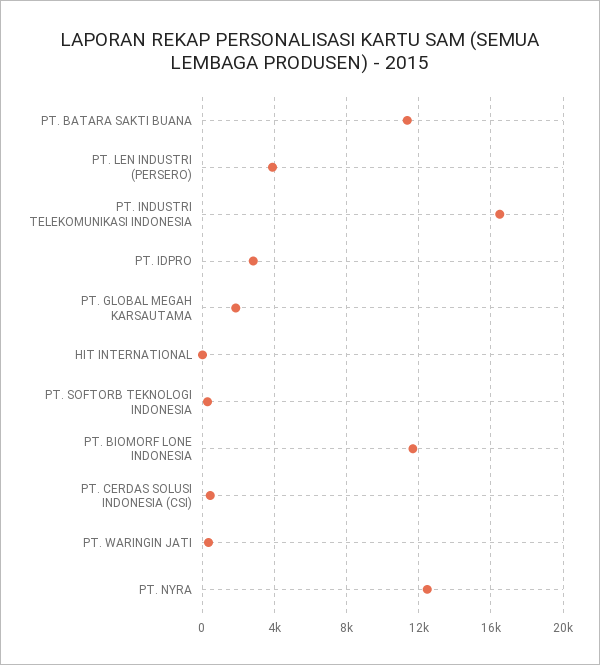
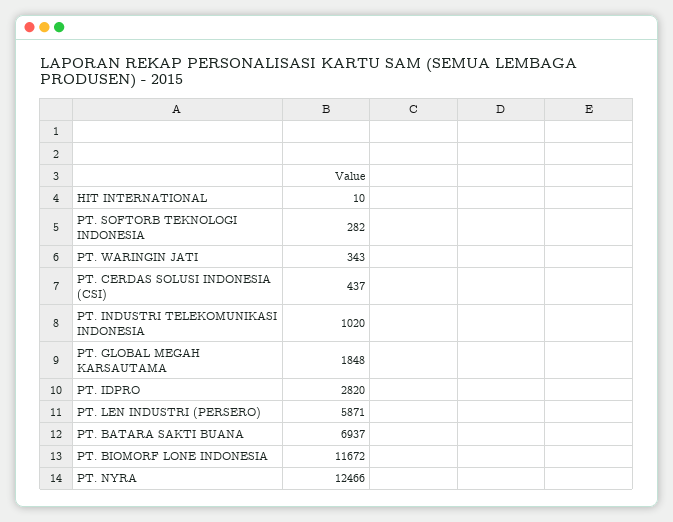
PT. BATARA SAKTI BUANA: 11500 -> 6937
PT. LEN INDUSTRI (PERSERO): 4000 -> 5871
PT. INDUSTRI TELEKOMUNIKASI INDONESIA: 16500 -> 1020

